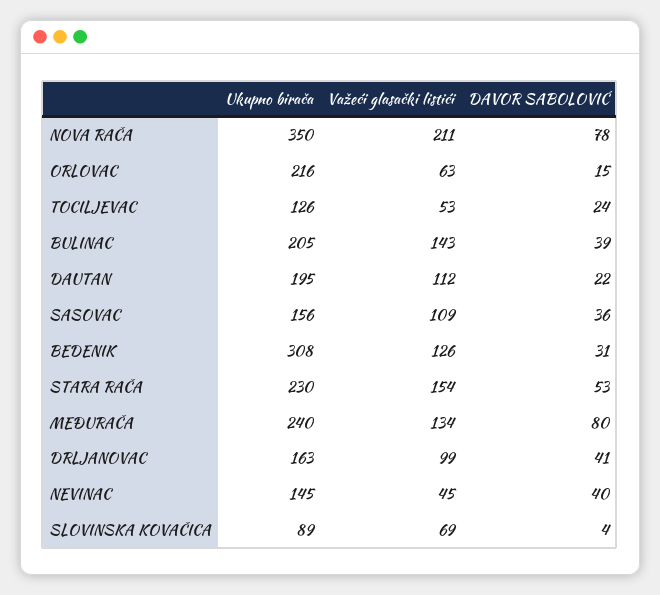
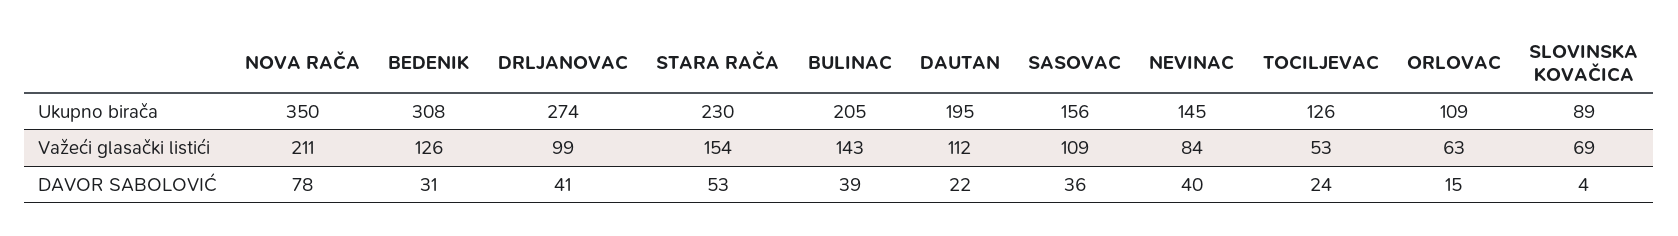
Ukupno birača, ORLOVAC: 216 -> 109
Ukupno birača, MEĐURAČA: 240 -> none
Važeći glasački listići, MEĐURAČA: 134 -> none
DAVOR SABOLOVIĆ, MEĐURAČA: 80 -> none
Ukupno birača, DRLJANOVAC: 163 -> 274
Važeći glasački listići, NEVINAC: 45 -> 84

